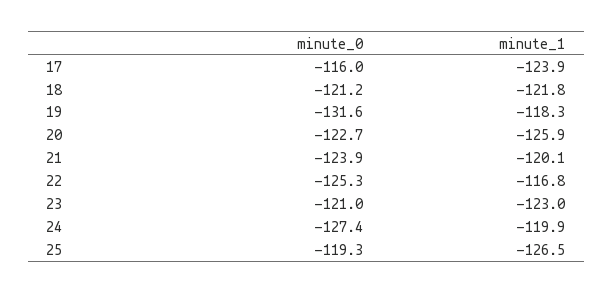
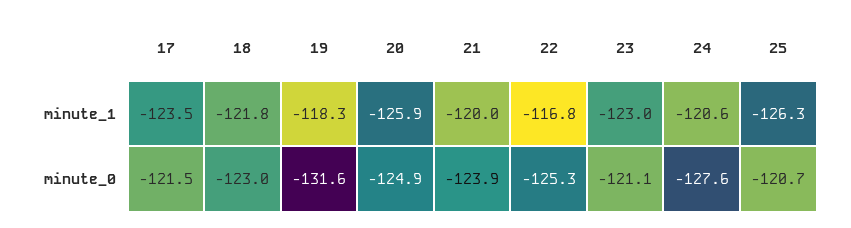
minute_0, 17: -116 -> -121.5
minute_1, 17: -123.9 -> -123.5
minute_0, 18: -121.2 -> -123
minute_0, 20: -122.7 -> -124.9
minute_1, 21: -120.1 -> -120
minute_0, 23: -121 -> -121.1
minute_0, 24: -127.4 -> -127.6
minute_1, 24: -119.9 -> -120.6
minute_0, 25: -119.3 -> -120.7
minute_1, 25: -126.5 -> -126.3

